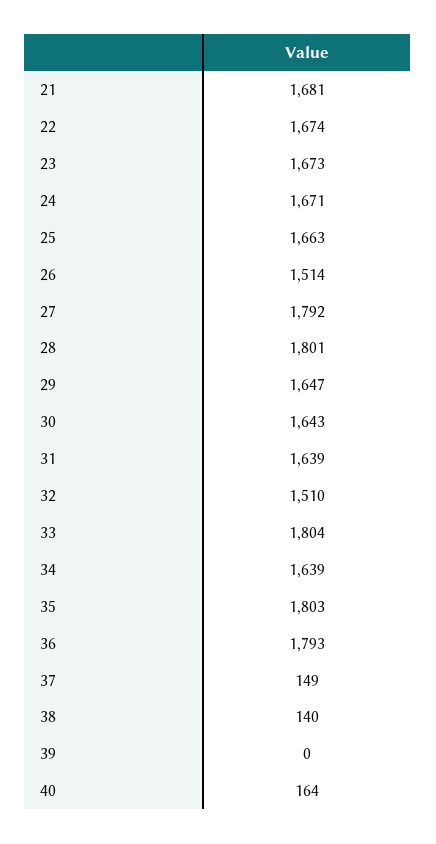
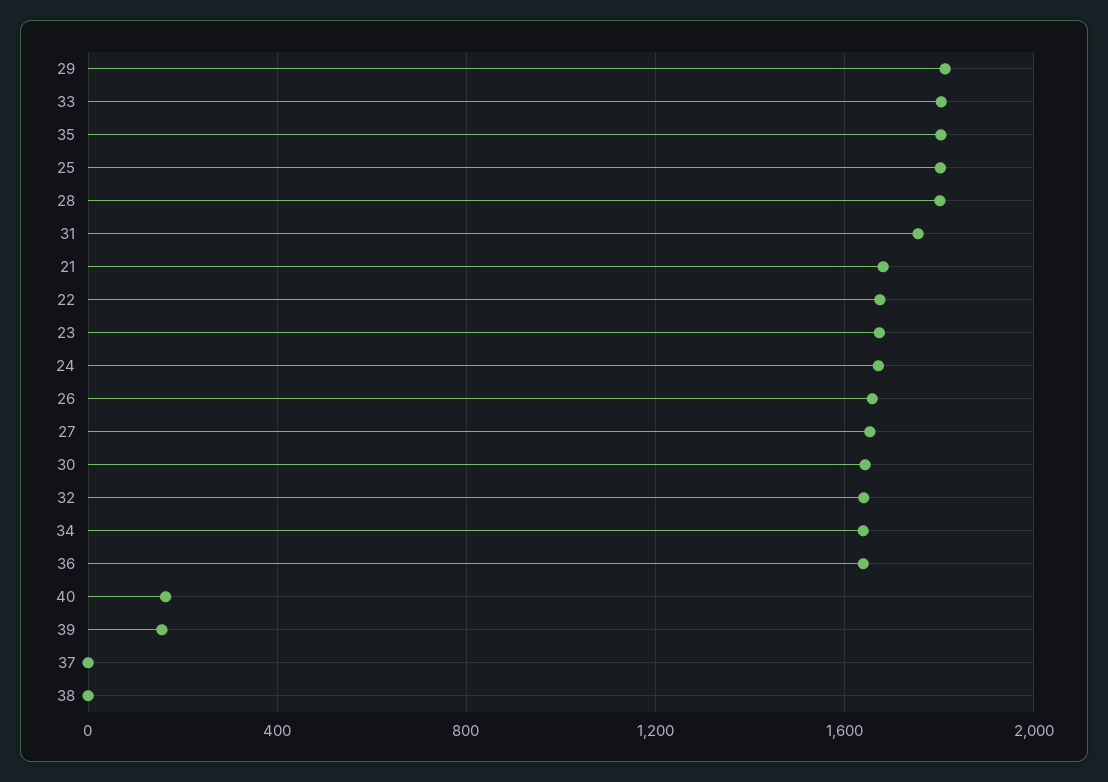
25: 1663 -> 1800
26: 1514 -> 1650
27: 1792 -> 1650
29: 1647 -> 1800
31: 1639 -> 1750
32: 1510 -> 1650
36: 1793 -> 1650
37: 149 -> 0
38: 140 -> 0
39: 0 -> 150

